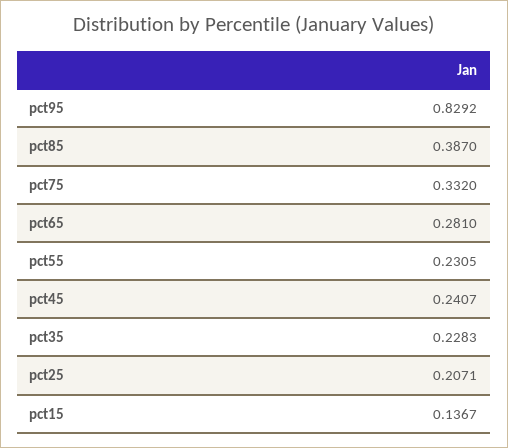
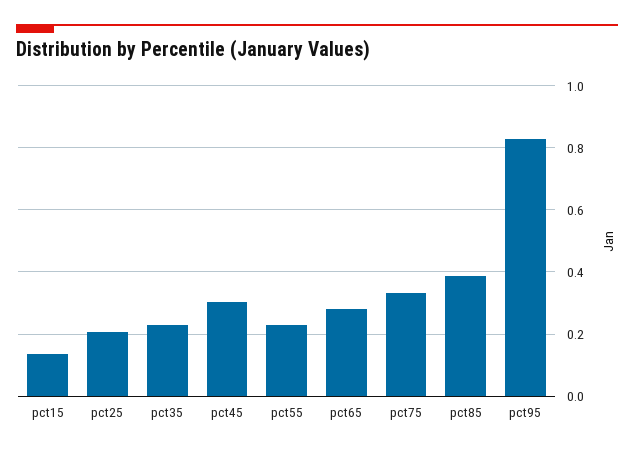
pct45: 0.2407 -> 0.3

